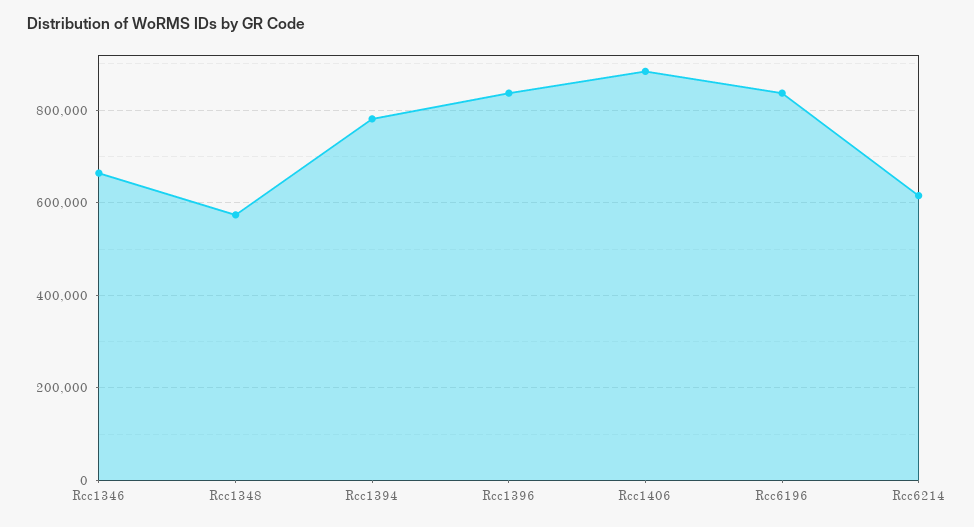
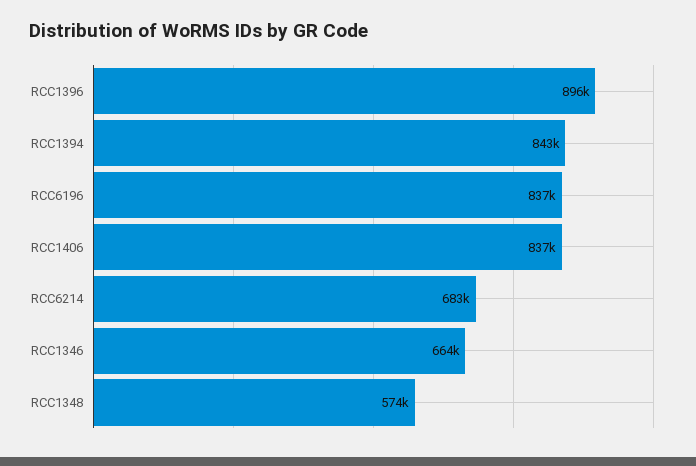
Rcc1394: 780000 -> 843000
Rcc1396: 840000 -> 896000
Rcc1406: 880000 -> 837000
Rcc6214: 620000 -> 683000

